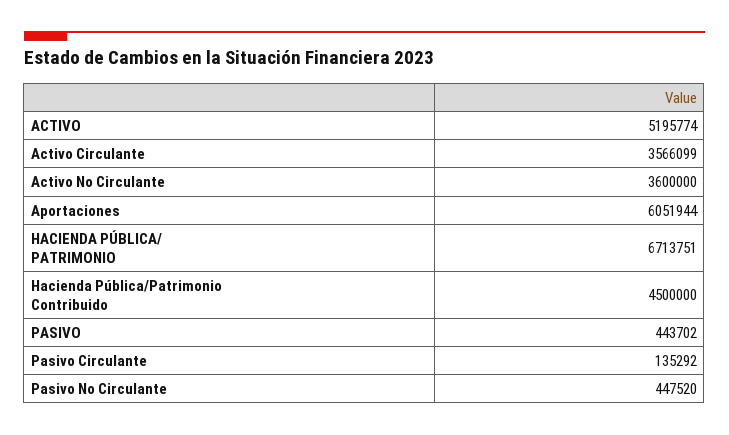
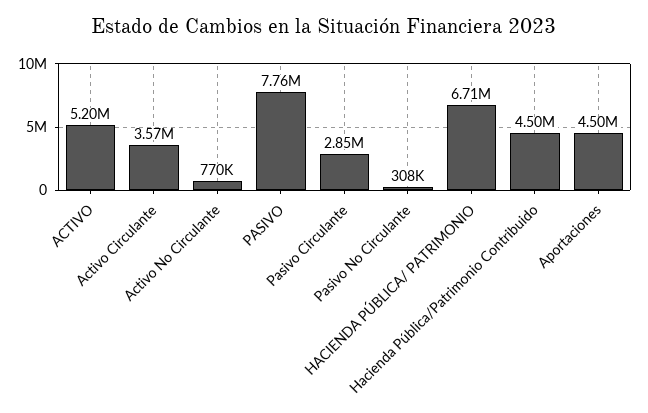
Activo No Circulante: 3600000 -> 770000
Aportaciones: 6051944 -> 4500000
PASIVO: 443702 -> 7760000
Pasivo Circulante: 135292 -> 2850000
Pasivo No Circulante: 447520 -> 308000

